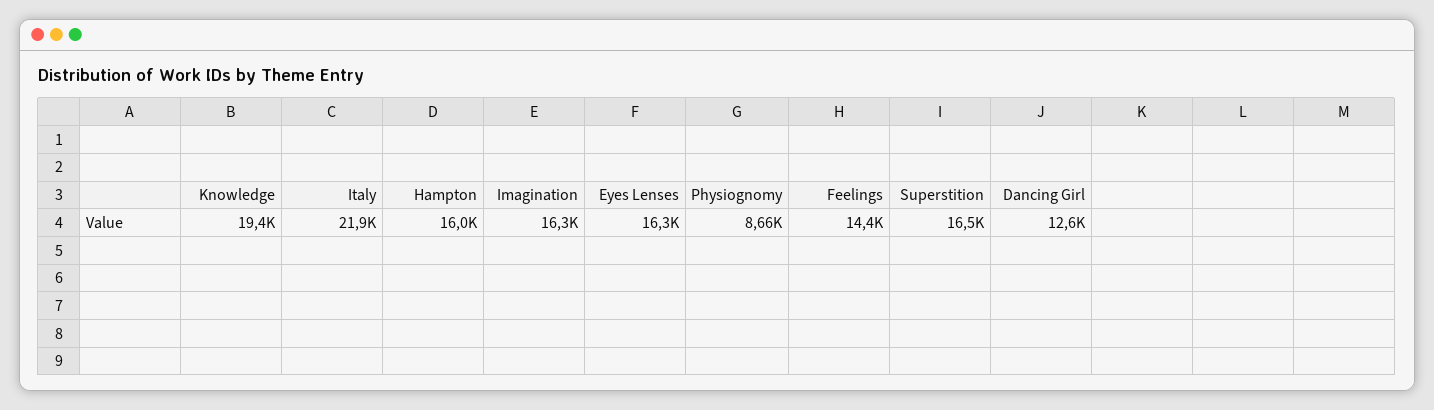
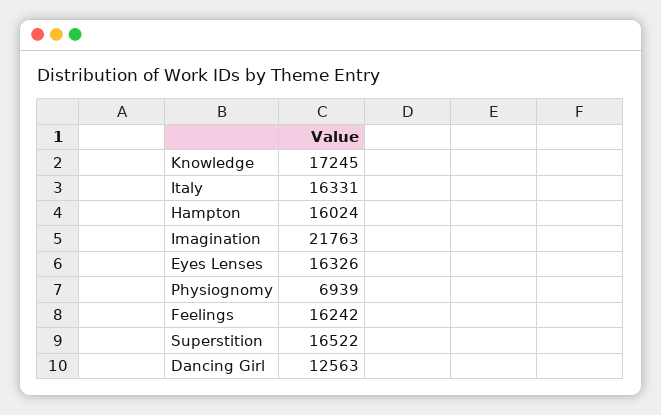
Knowledge: 19400 -> 17245
Italy: 21900 -> 16331
Imagination: 16300 -> 21763
Physiognomy: 8660 -> 6939
Feelings: 14400 -> 16242

